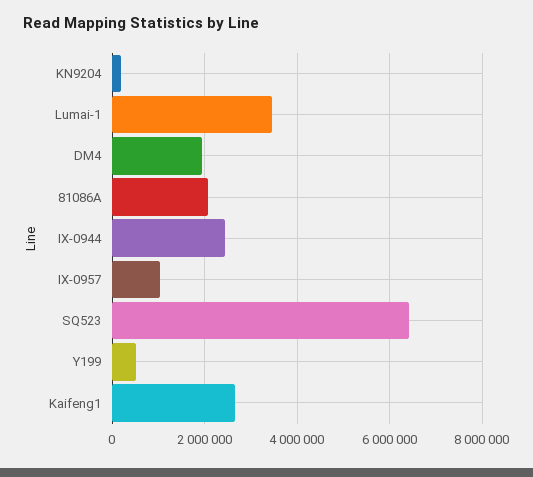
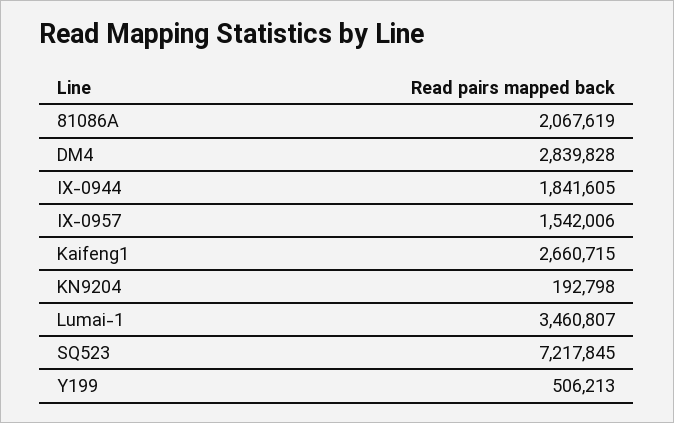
DM4: 2000000 -> 2839828
IX-0944: 2400000 -> 1841605
IX-0957: 1000000 -> 1542006
SQ523: 6400000 -> 7217845

